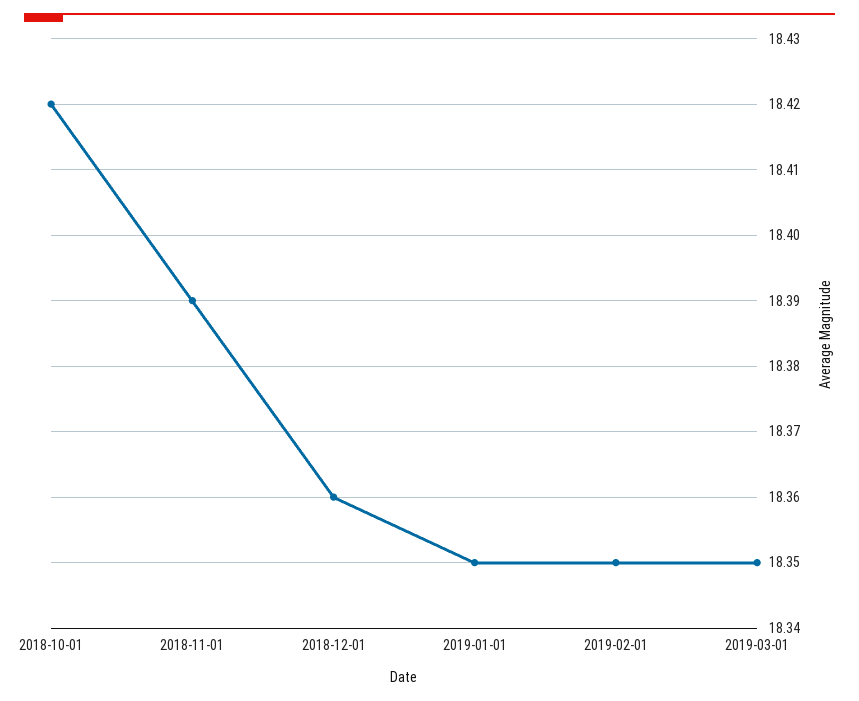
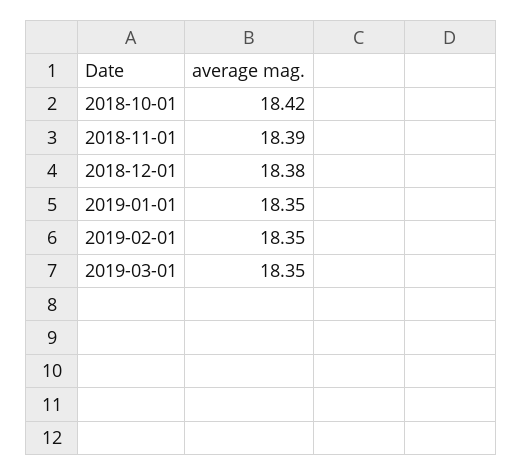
2018-12-01: 18.36 -> 18.38

